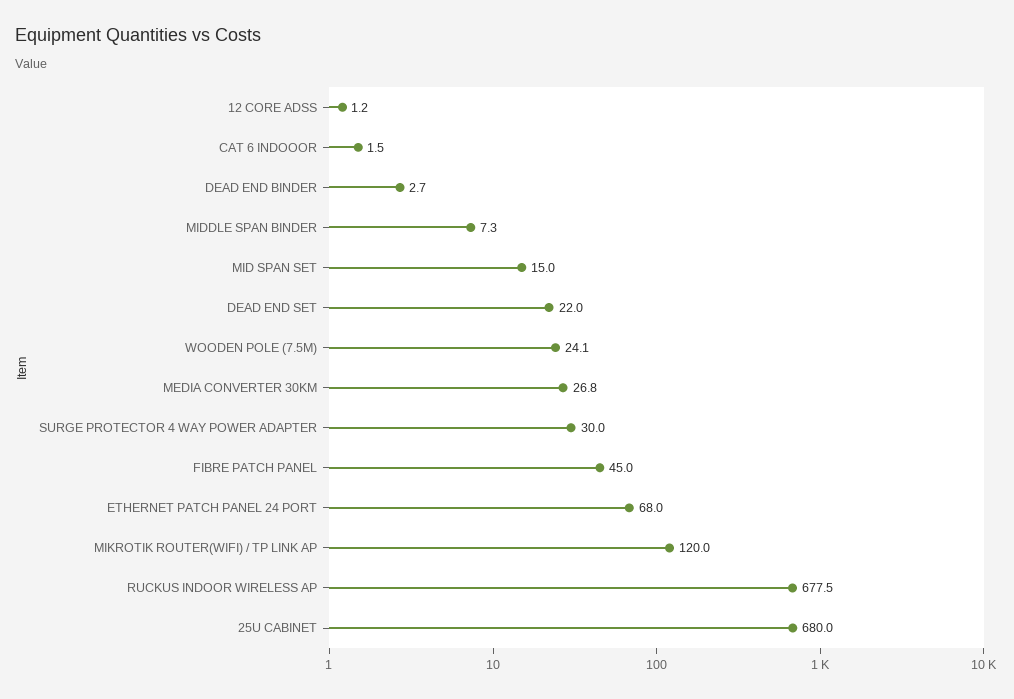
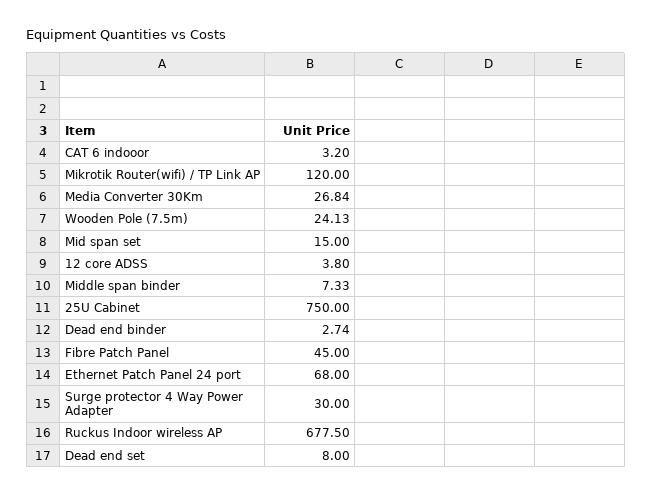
12 CORE ADSS: 1.2 -> 3.8
CAT 6 INDOOOR: 1.5 -> 3.2
DEAD END SET: 22 -> 8
25U CABINET: 680 -> 750

